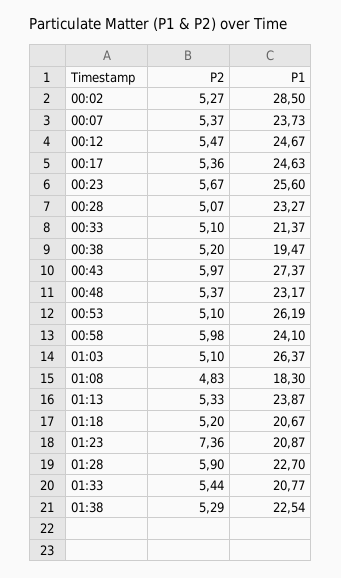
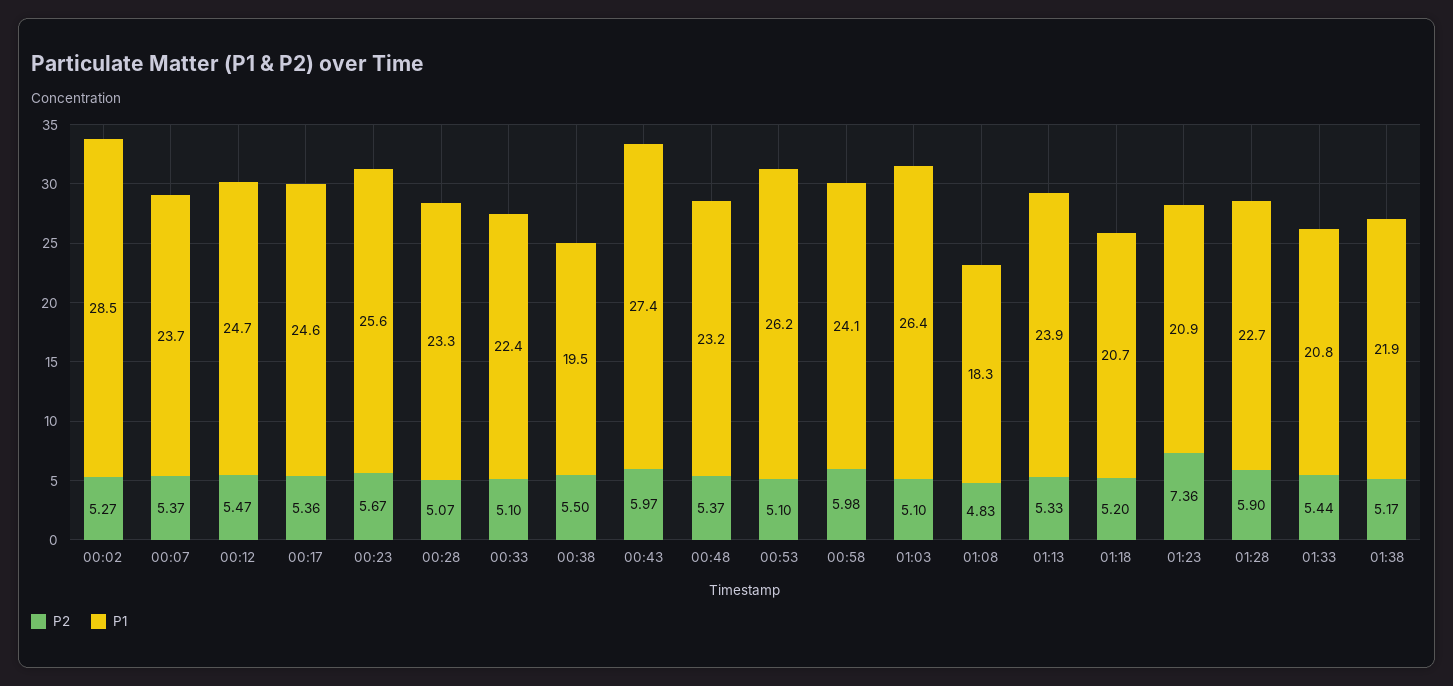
P1, 00:33: 21.37 -> 22.4
P2, 00:38: 5.2 -> 5.5
P2, 01:38: 5.29 -> 5.17
P1, 01:38: 22.54 -> 21.9

